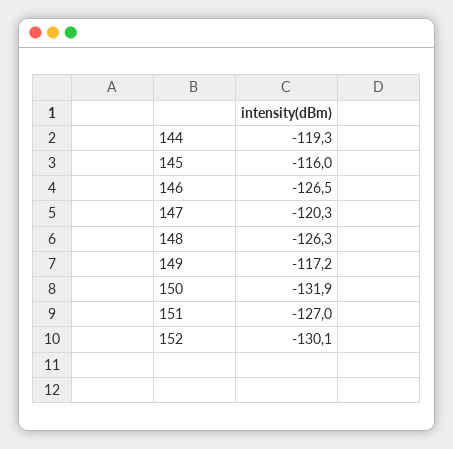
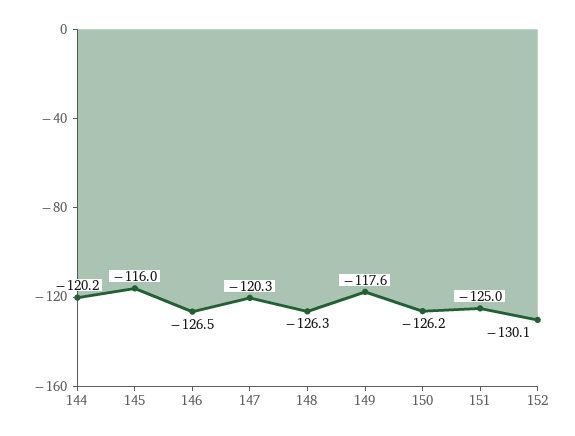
144: -119.3 -> -120.2
149: -117.2 -> -117.6
150: -131.9 -> -126.2
151: -127 -> -125

